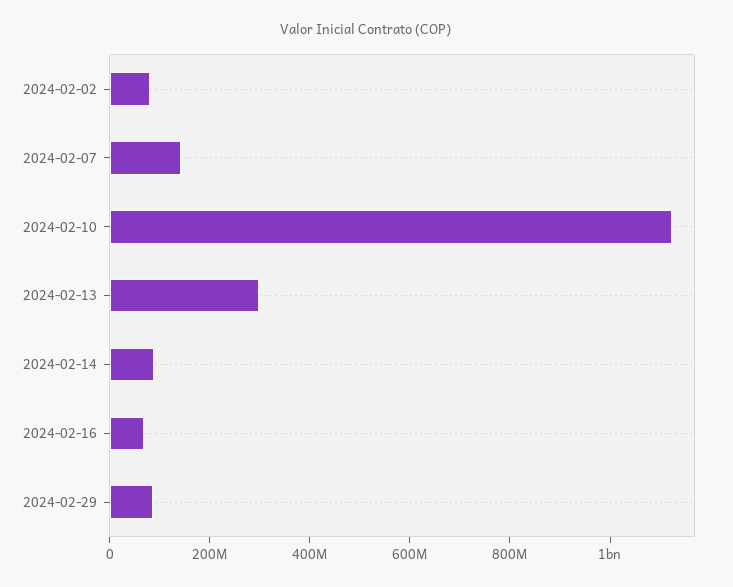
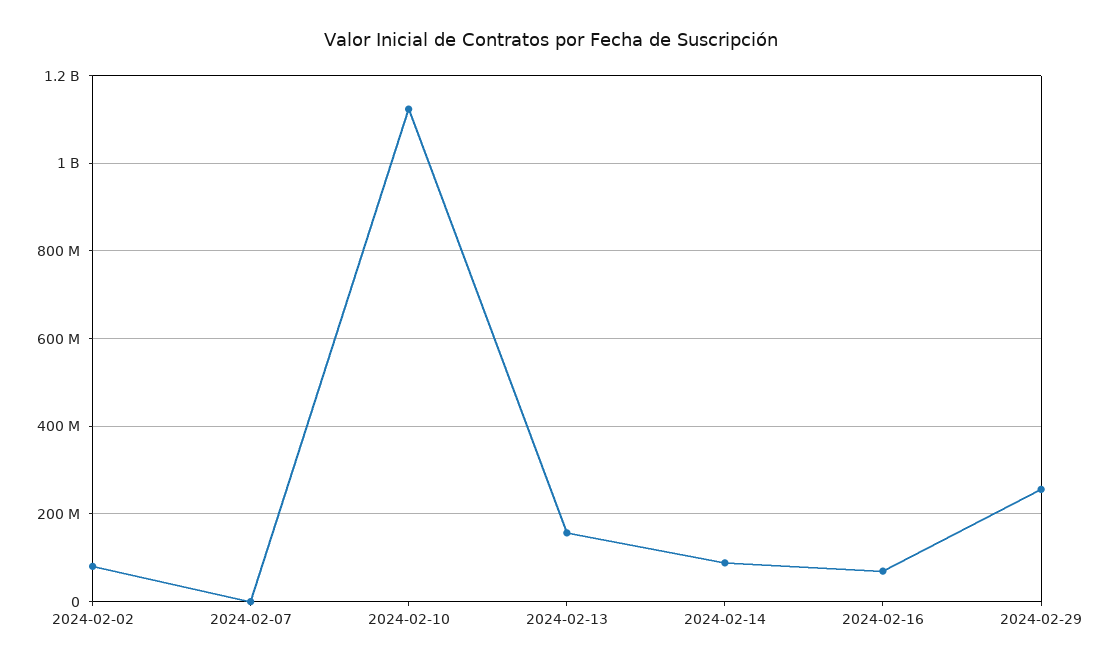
2024-02-07: 150000000 -> 0
2024-02-13: 300000000 -> 160000000
2024-02-29: 100000000 -> 260000000

